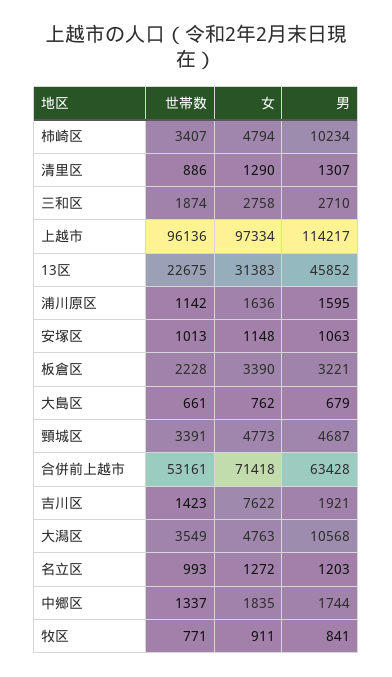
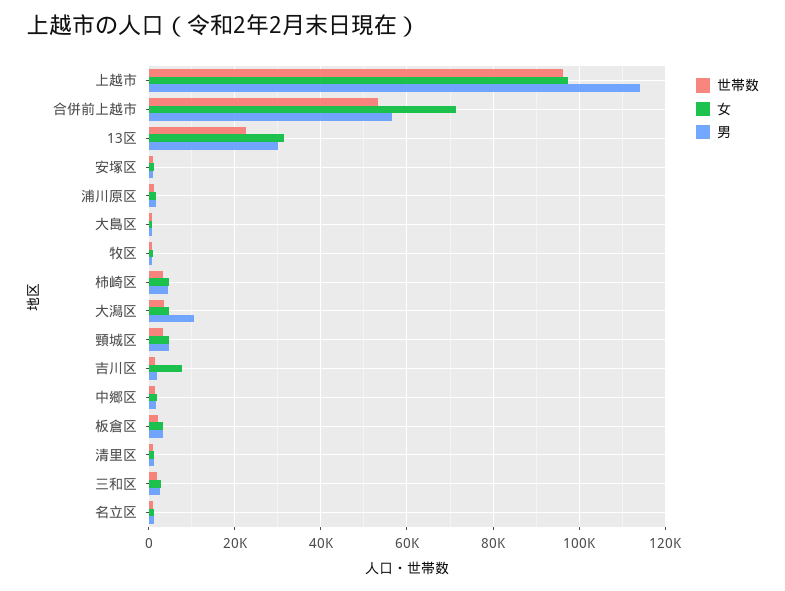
男, 柿崎区: 10234 -> 4000
男, 13区: 45852 -> 30000
男, 合併前上越市: 63428 -> 56000

